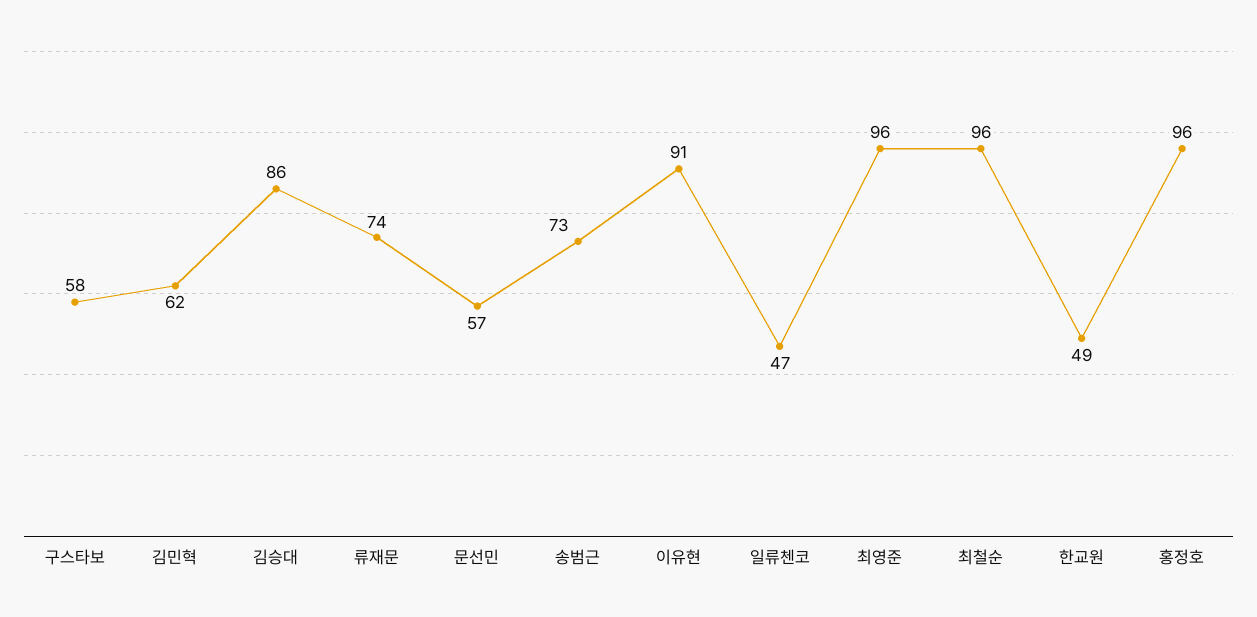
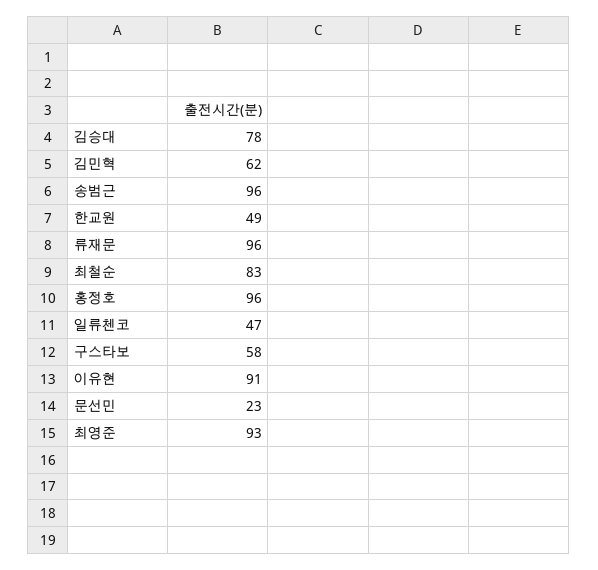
김승대: 86 -> 78
류재문: 74 -> 96
문선민: 57 -> 23
송범근: 73 -> 96
최영준: 96 -> 93
최철순: 96 -> 83

